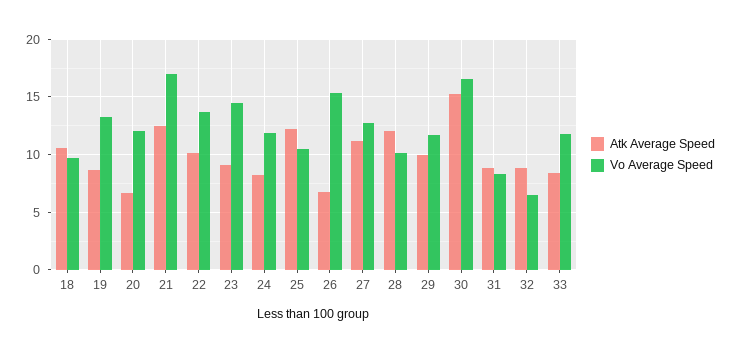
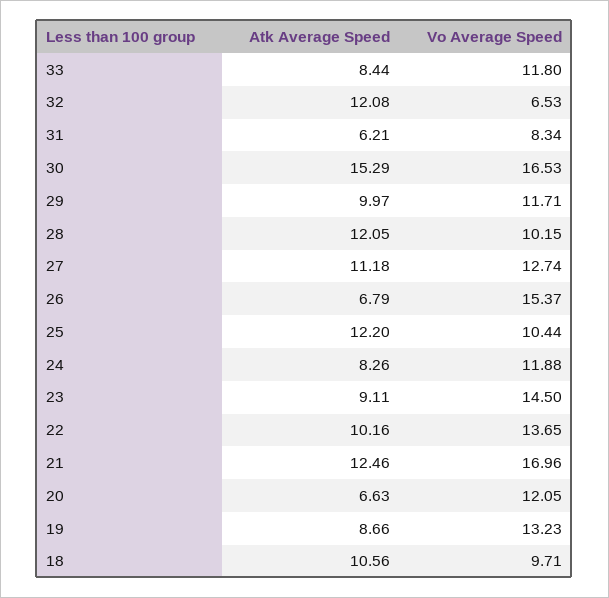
Atk Average Speed, 31: 9 -> 6.21
Atk Average Speed, 32: 9 -> 12.08

